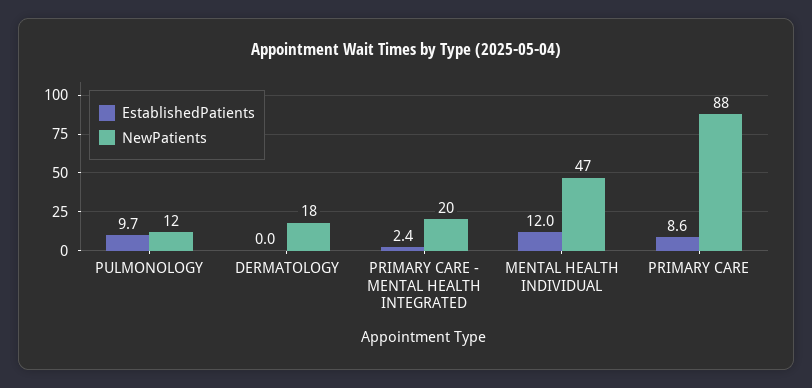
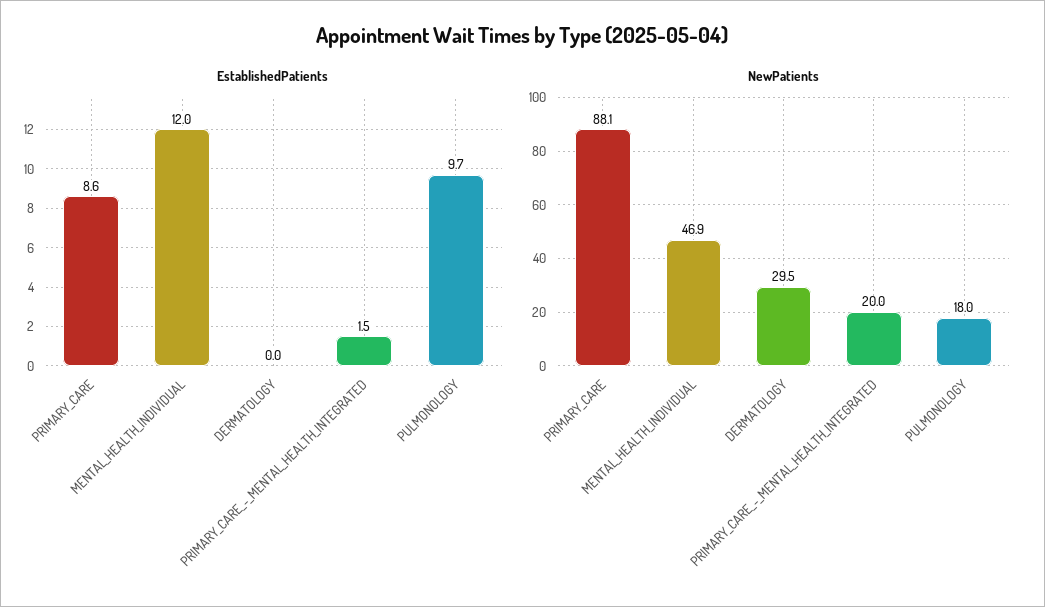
NewPatients, PULMONOLOGY: 12 -> 18
NewPatients, DERMATOLOGY: 18 -> 29.5
EstablishedPatients, PRIMARY CARE - MENTAL HEALTH INTEGRATED: 2.4 -> 1.5

